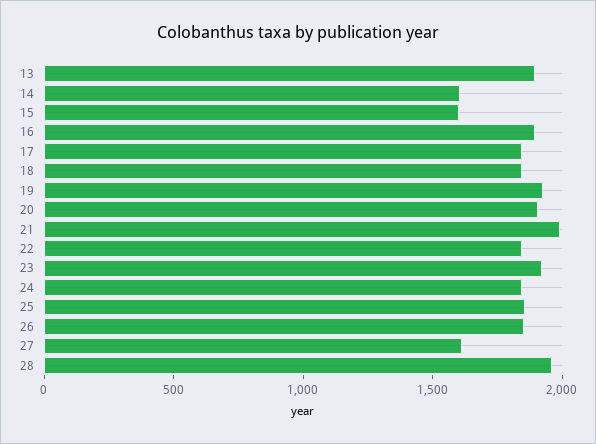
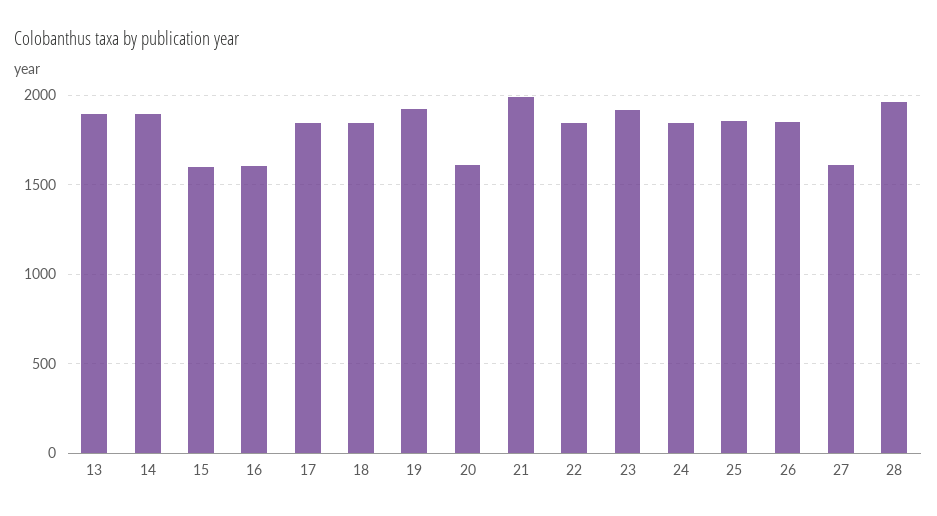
14: 1600 -> 1900
16: 1900 -> 1600
20: 1900 -> 1600

